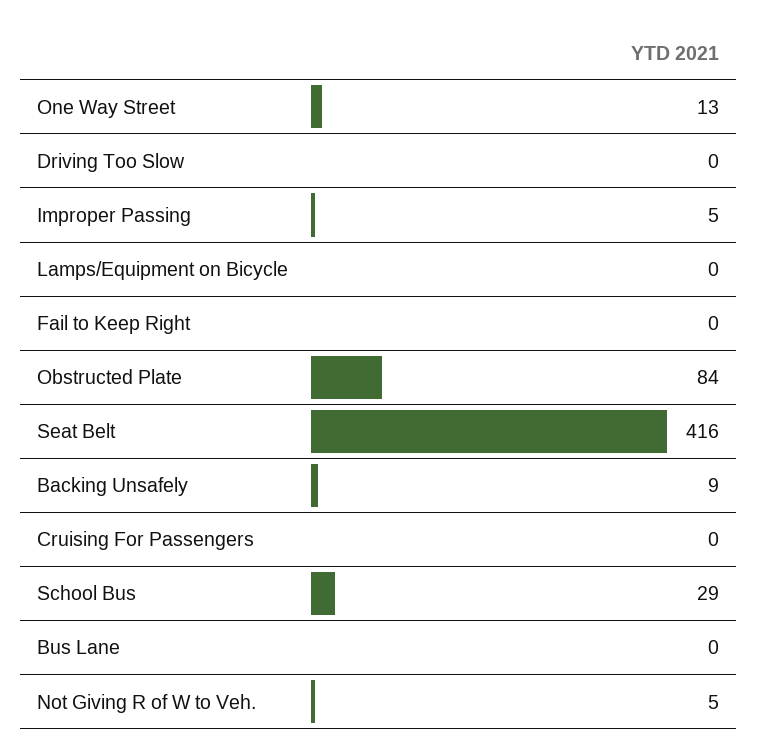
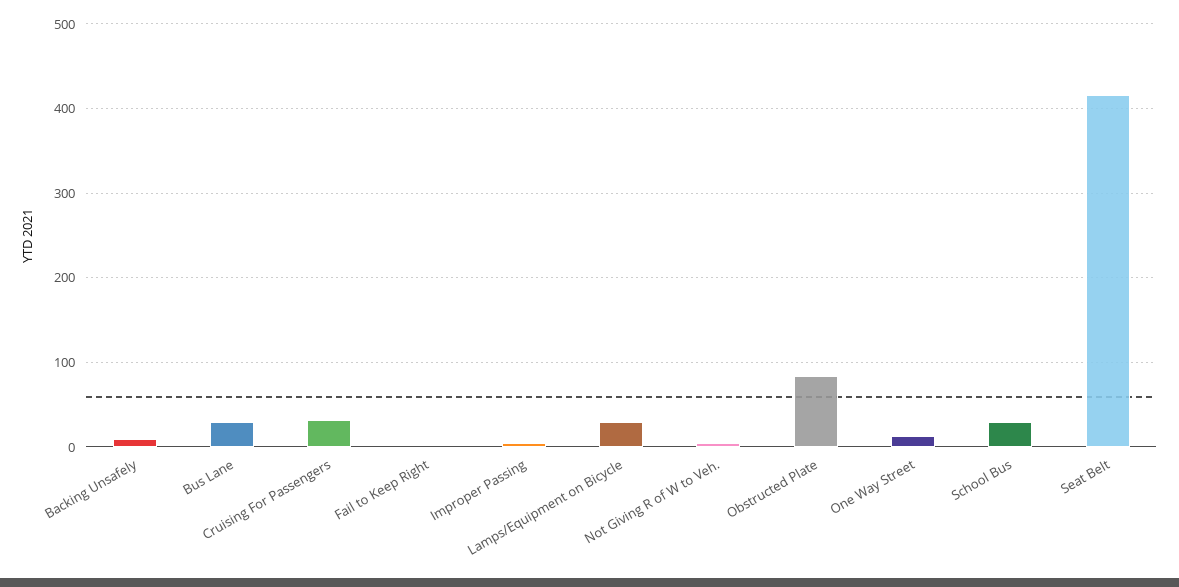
Driving Too Slow: 0 -> none
Lamps/Equipment on Bicycle: 0 -> 30
Cruising For Passengers: 0 -> 30
Bus Lane: 0 -> 30

